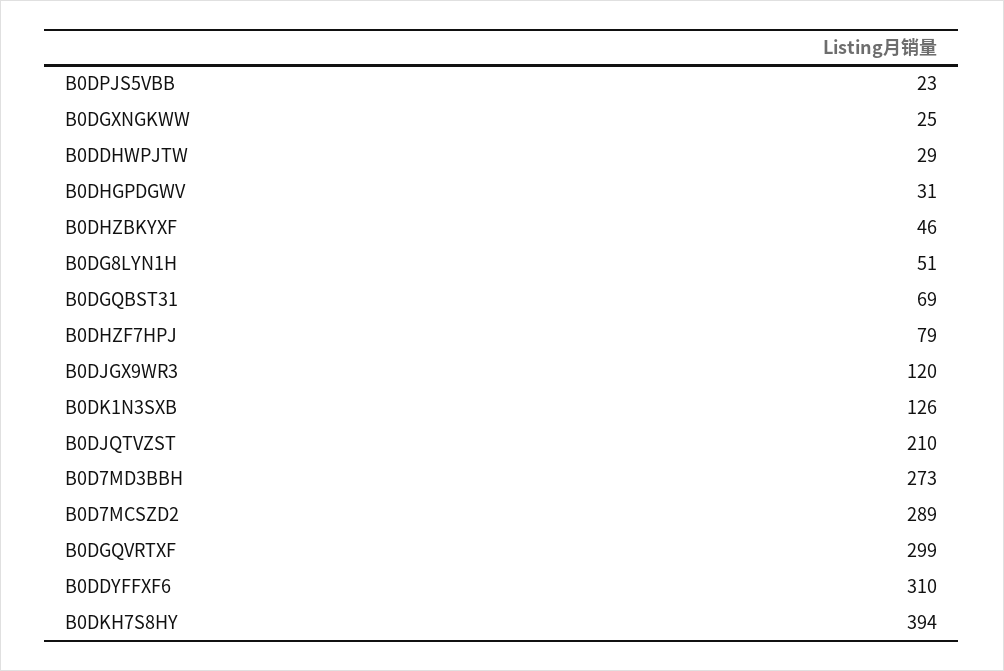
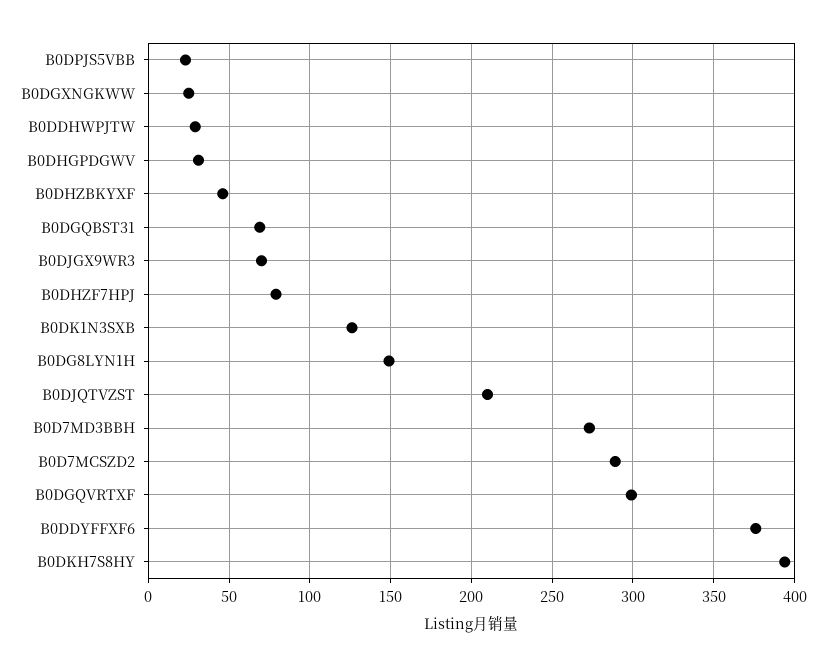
B0DG8LYN1H: 51 -> 150
B0DJGX9WR3: 120 -> 70
B0DDYFFXF6: 310 -> 375

